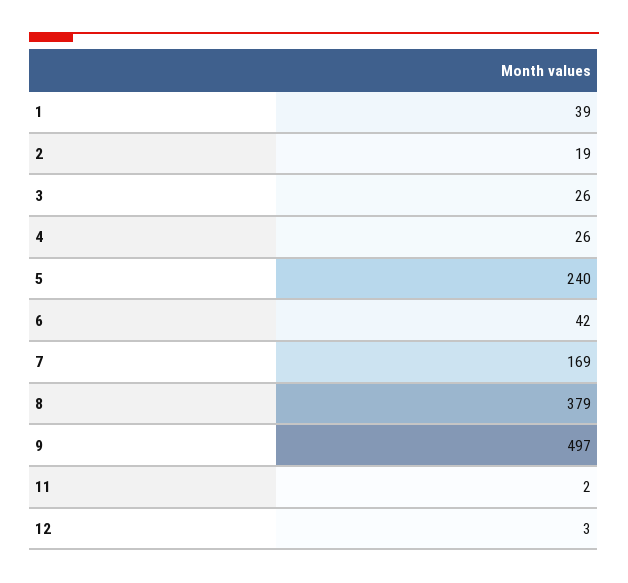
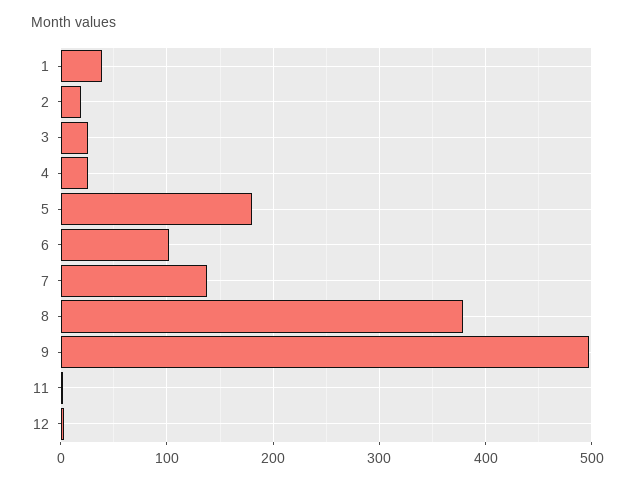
5: 240 -> 180
6: 42 -> 100
7: 169 -> 140

